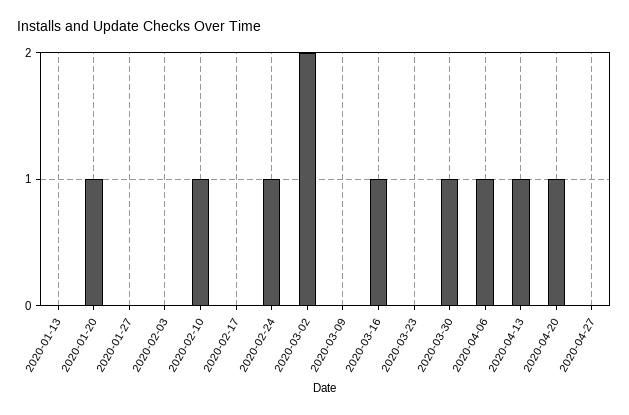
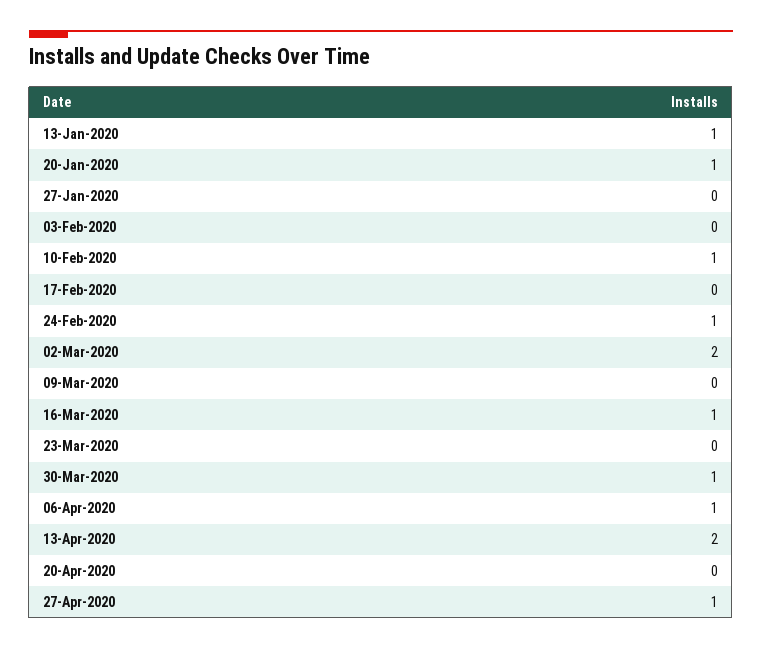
2020-01-13: 0 -> 1
2020-04-13: 1 -> 2
2020-04-20: 1 -> 0
2020-04-27: 0 -> 1

